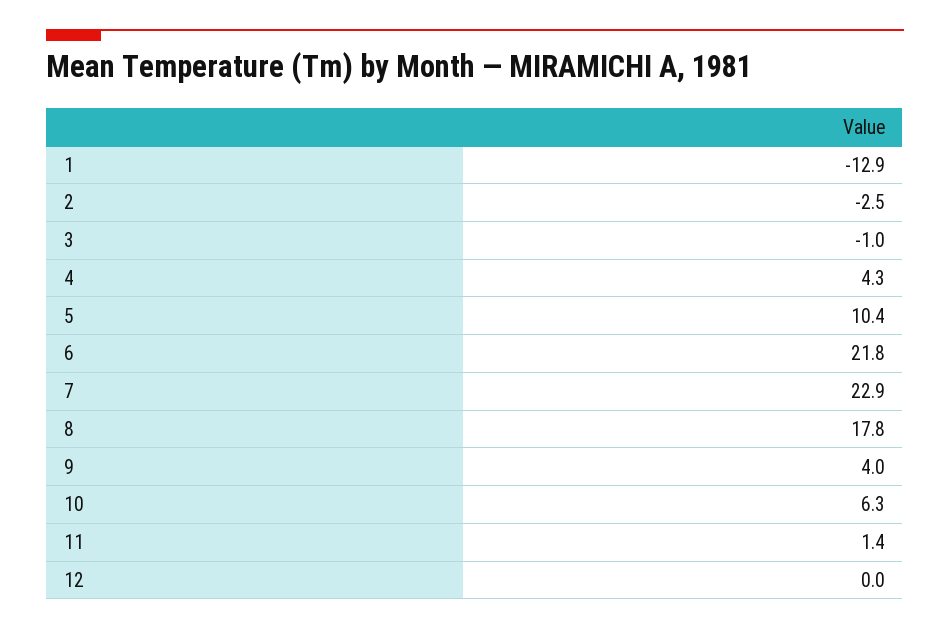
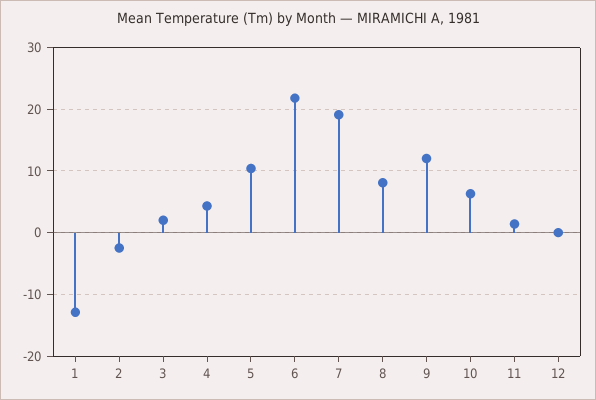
3: -1 -> 2
7: 22.9 -> 19
8: 17.8 -> 8
9: 4 -> 12

